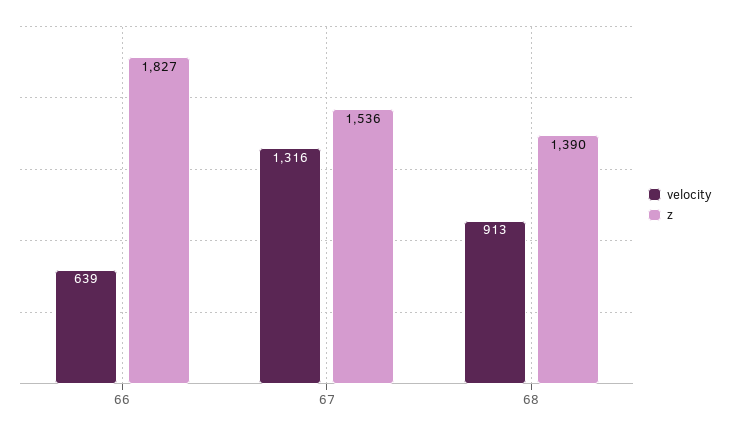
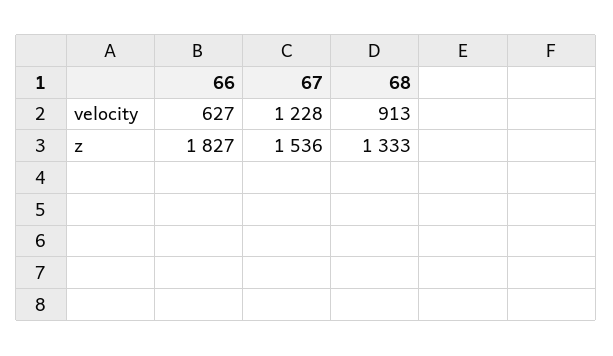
velocity, 66: 639 -> 627
velocity, 67: 1316 -> 1228
z, 68: 1390 -> 1333

